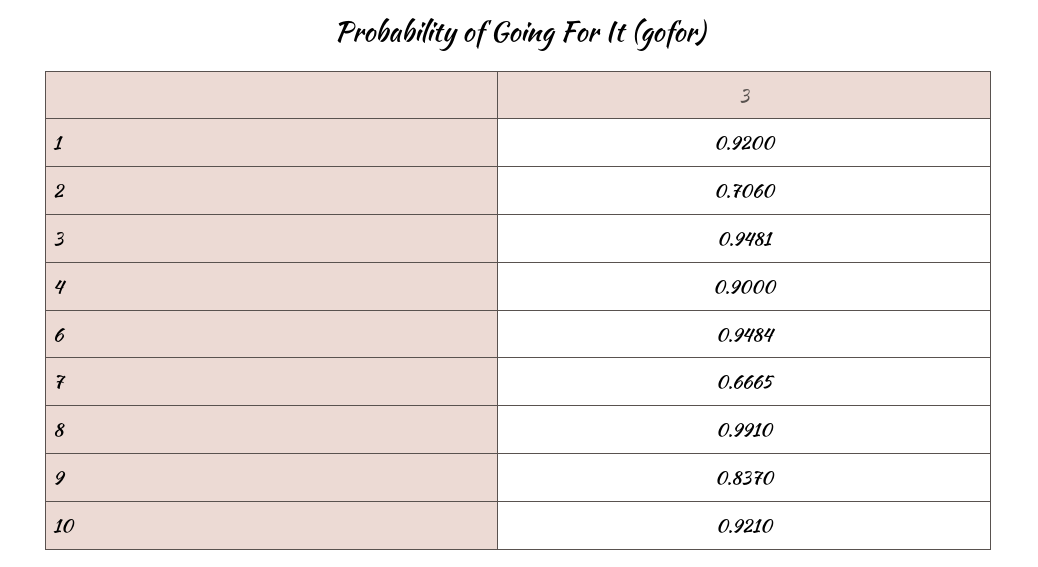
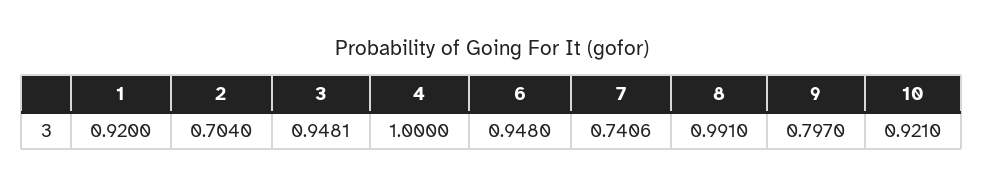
2: 0.706 -> 0.704
4: 0.9 -> 1
6: 0.9484 -> 0.948
7: 0.6665 -> 0.7406
9: 0.837 -> 0.797

